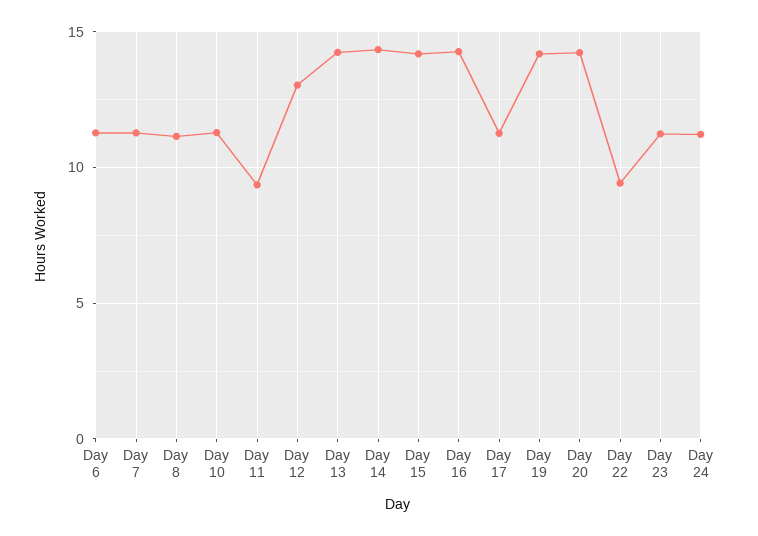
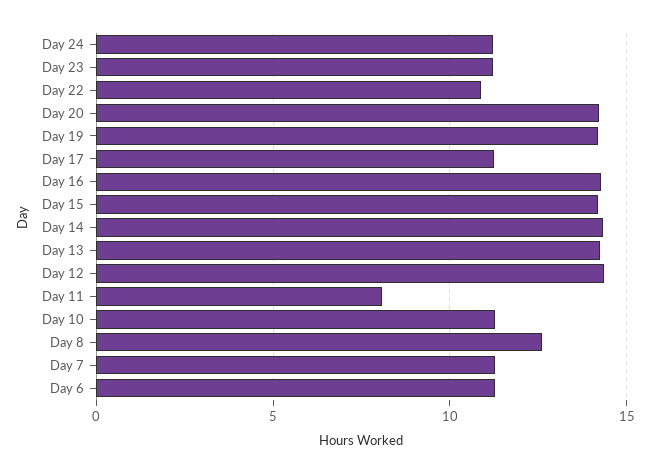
Day 8: 11 -> 12.5
Day 11: 9.5 -> 8
Day 12: 13 -> 14.5
Day 22: 9.5 -> 11

